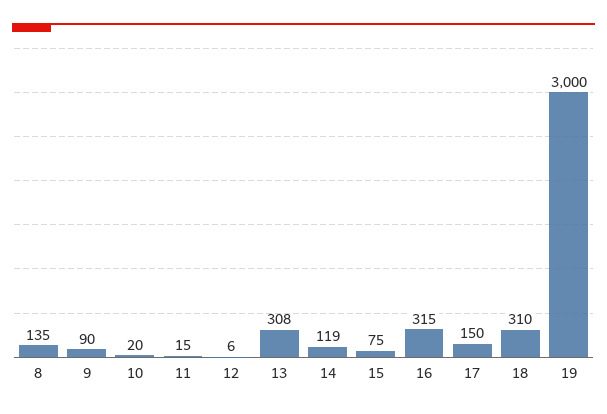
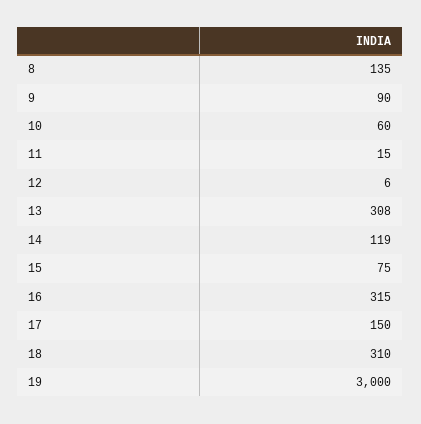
10: 20 -> 60

